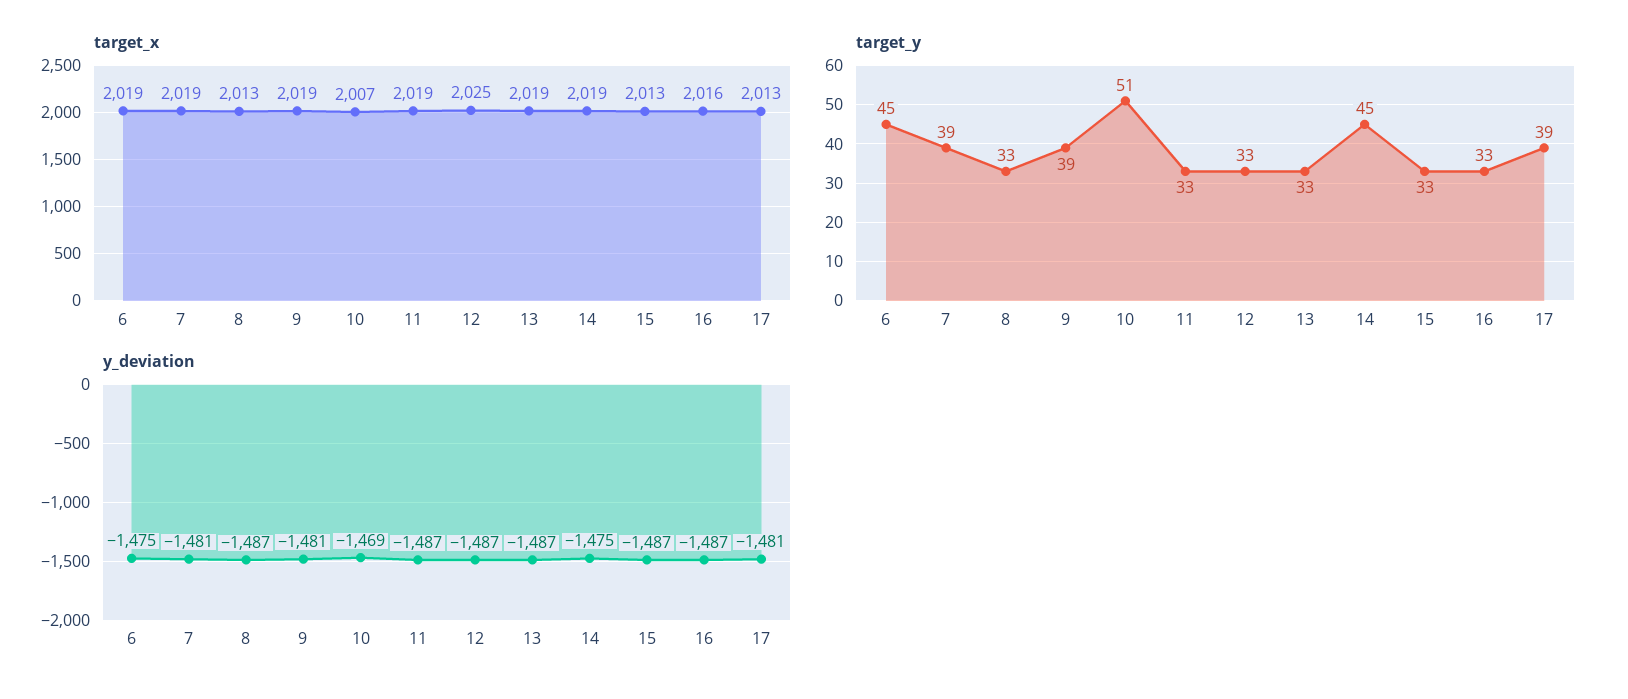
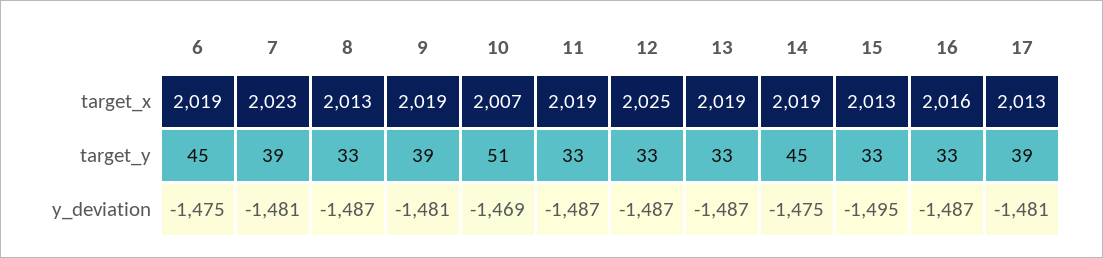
target_x, 7: 2019 -> 2023
y_deviation, 15: -1487 -> -1495

